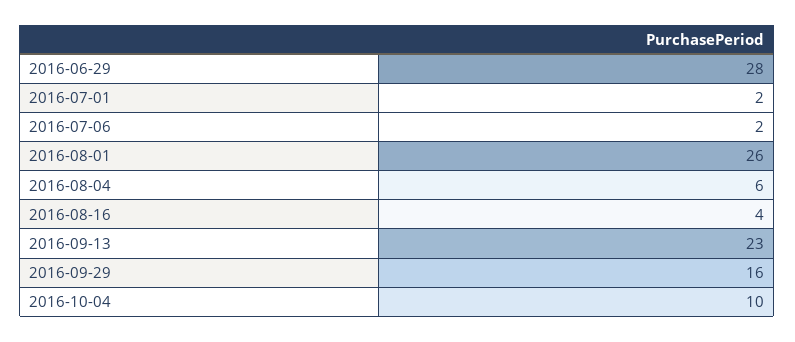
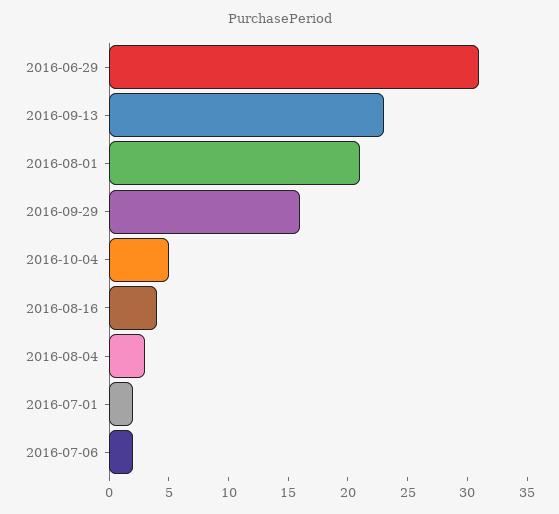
2016-06-29: 28 -> 31
2016-08-01: 26 -> 21
2016-08-04: 6 -> 3
2016-10-04: 10 -> 5

